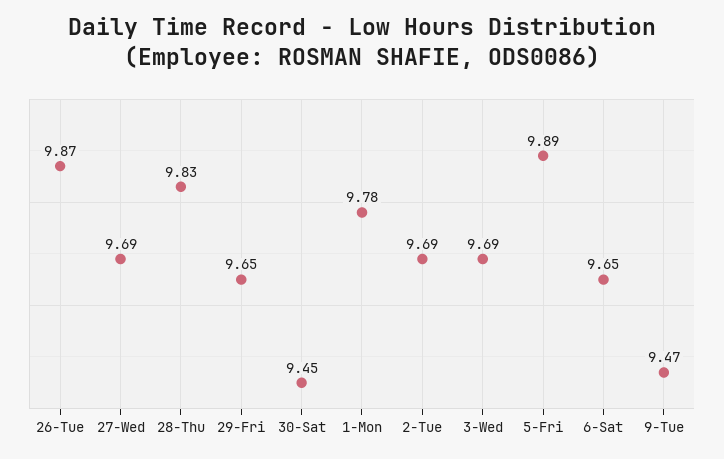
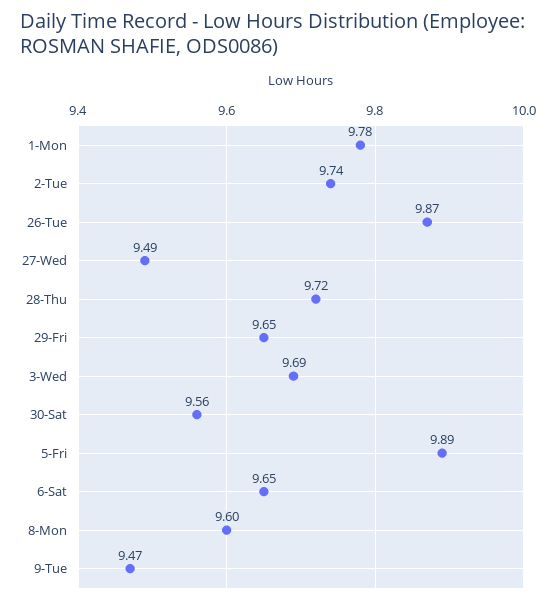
27-Wed: 9.69 -> 9.49
28-Thu: 9.83 -> 9.72
30-Sat: 9.45 -> 9.56
2-Tue: 9.69 -> 9.74
8-Mon: none -> 9.6

